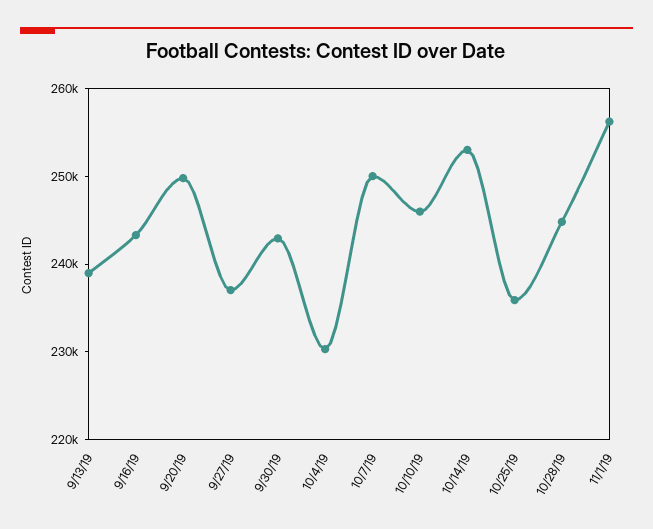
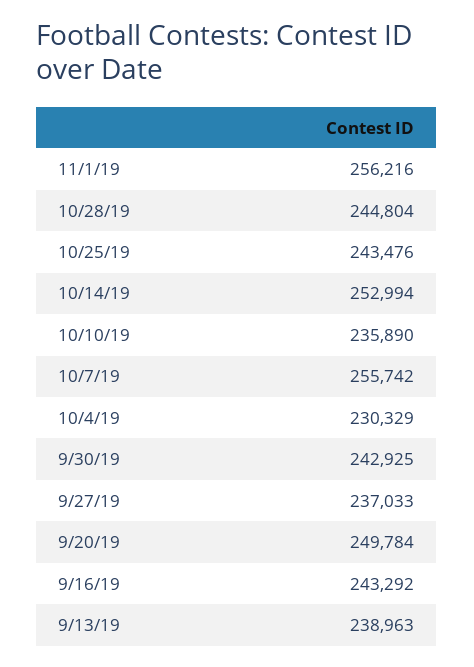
10/7/19: 250000 -> 255742
10/10/19: 246000 -> 235890
10/25/19: 236000 -> 243476

